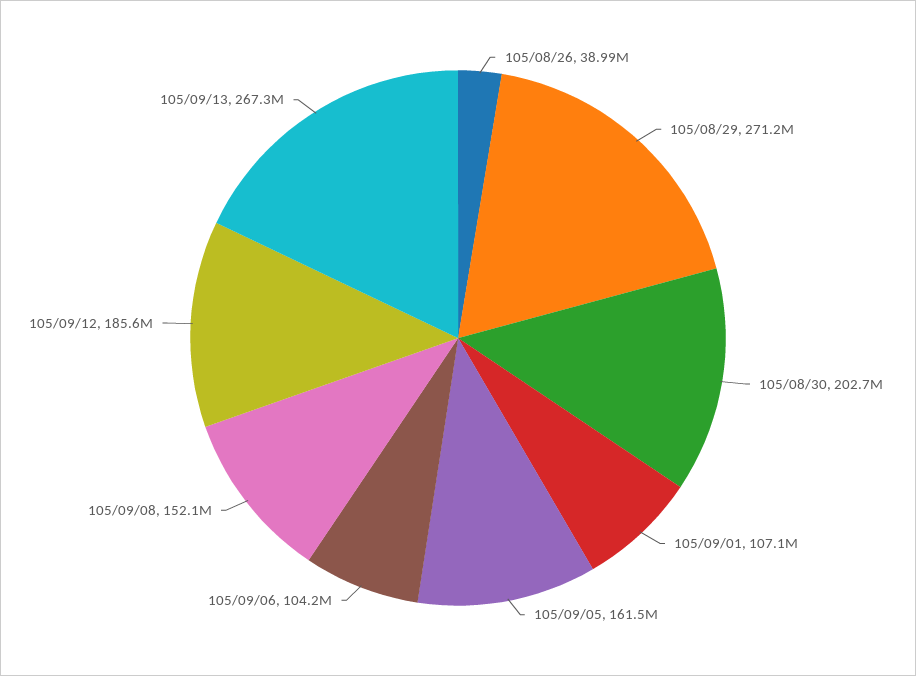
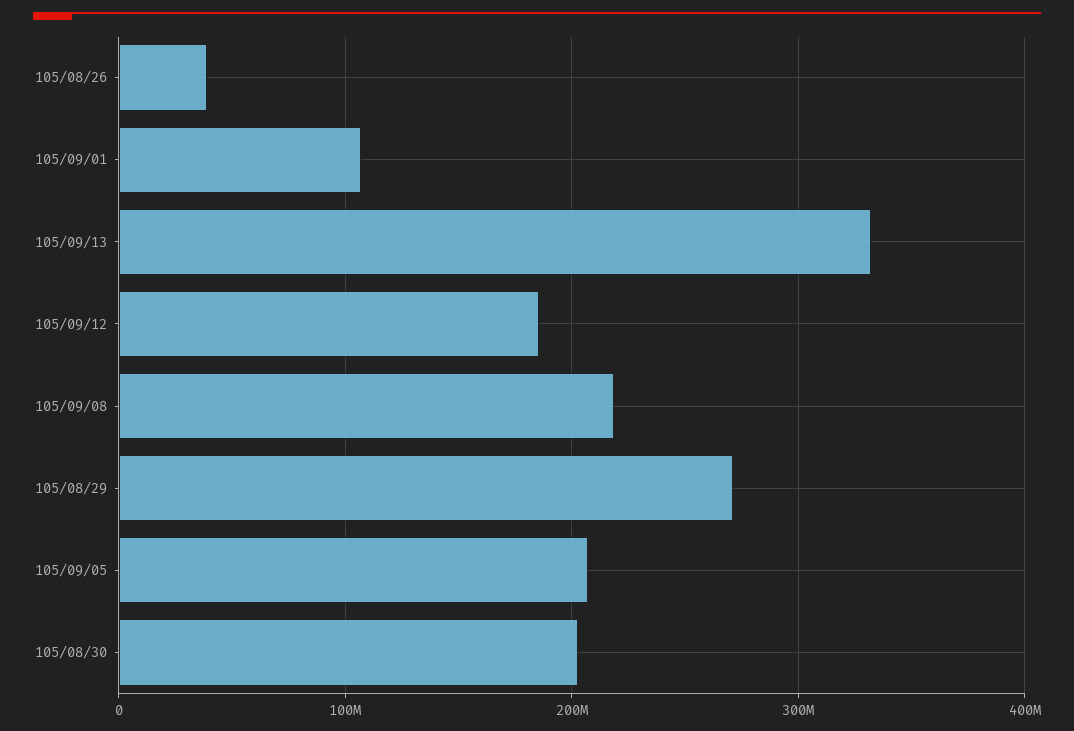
105/09/05: 161500000 -> 210000000
105/09/06: 104200000 -> none
105/09/08: 152100000 -> 220000000
105/09/13: 267300000 -> 330000000

